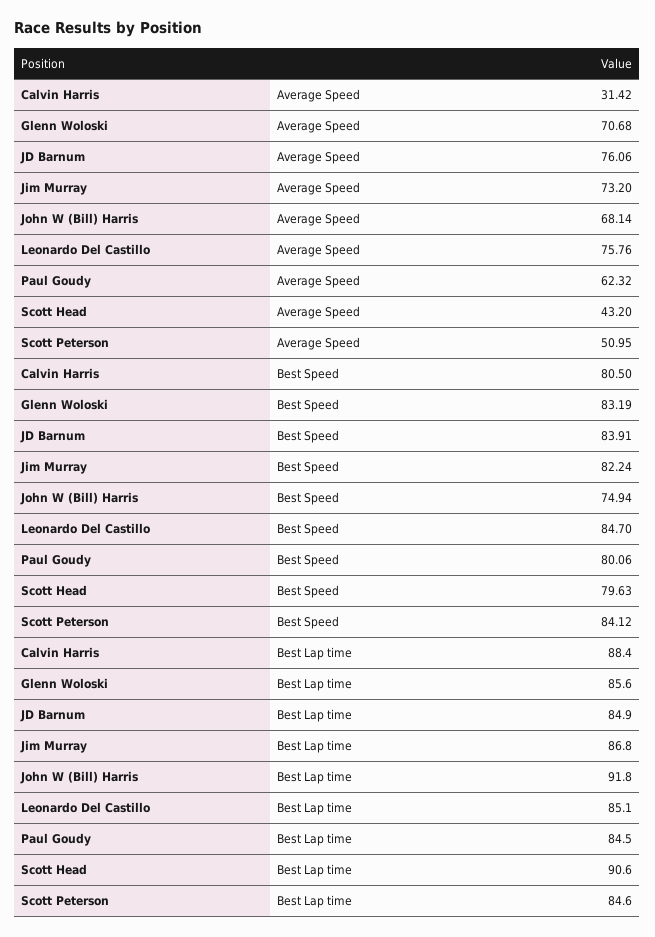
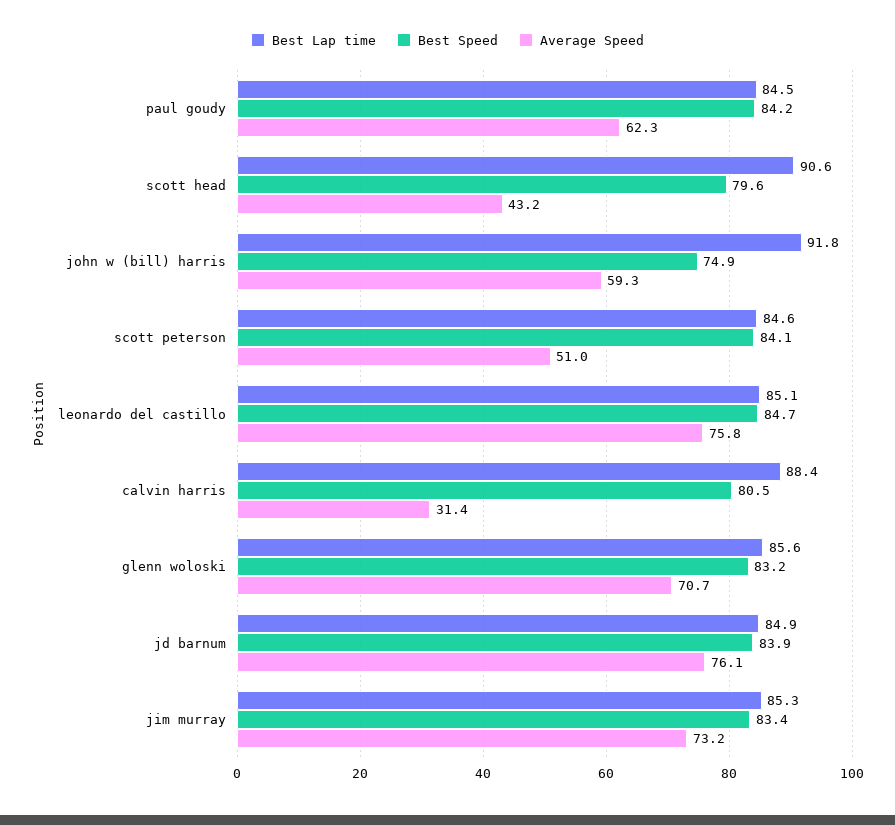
Average Speed, John W (Bill) Harris: 68.14 -> 59.3
Best Speed, Jim Murray: 82.24 -> 83.4
Best Speed, Paul Goudy: 80.06 -> 84.2
Best Lap time, Jim Murray: 86.8 -> 85.3

